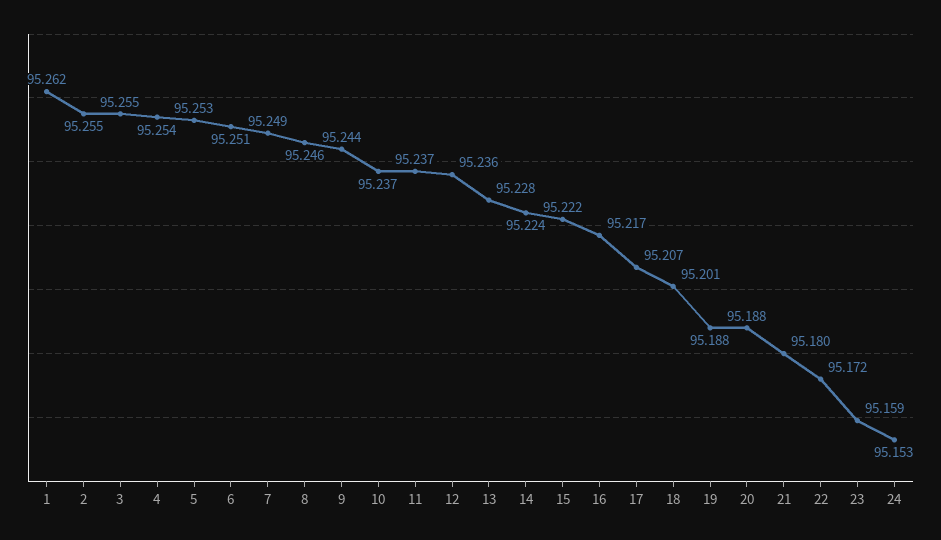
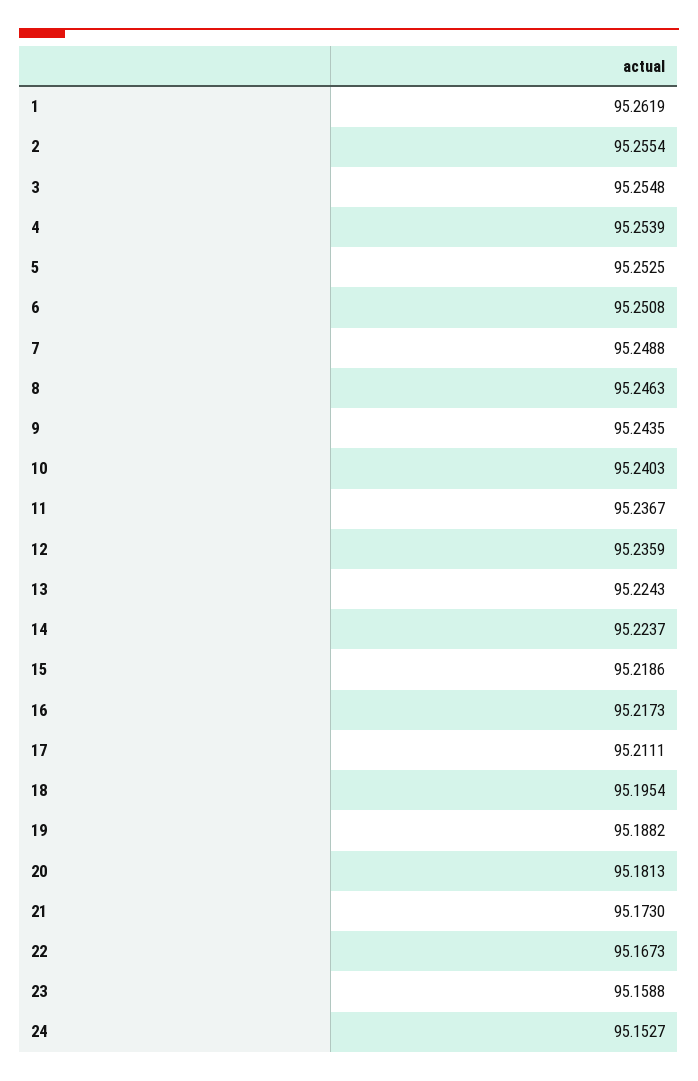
10: 95.237 -> 95.2403
13: 95.228 -> 95.2243
15: 95.222 -> 95.2186
17: 95.207 -> 95.2111
18: 95.201 -> 95.1954
20: 95.188 -> 95.1813
21: 95.18 -> 95.173
22: 95.172 -> 95.1673

